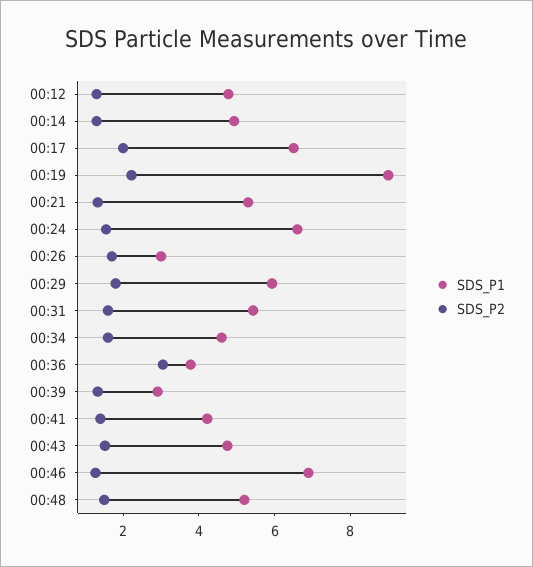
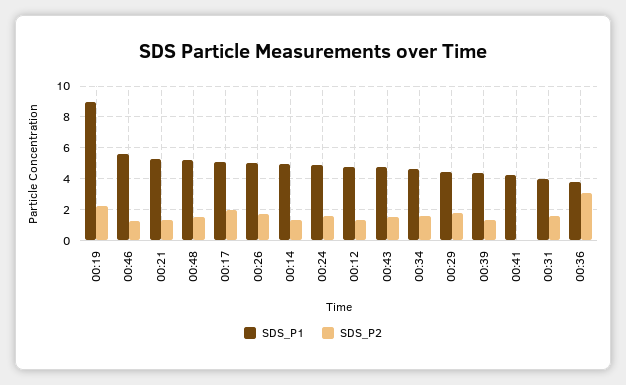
SDS_P1, 00:17: 6.5 -> 5
SDS_P1, 00:24: 6.5 -> 5
SDS_P1, 00:26: 3 -> 5
SDS_P1, 00:29: 6 -> 4.5
SDS_P1, 00:31: 5.5 -> 4
SDS_P1, 00:39: 3 -> 4.5
SDS_P2, 00:41: 1.5 -> 0
SDS_P1, 00:46: 7 -> 5.5

